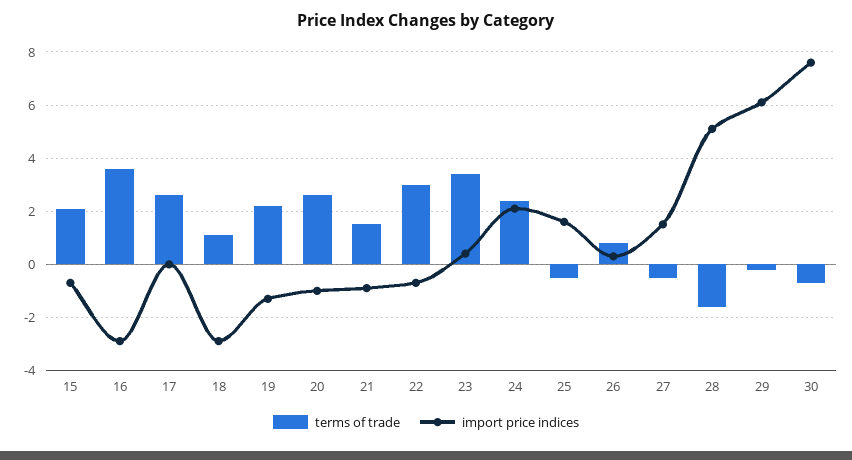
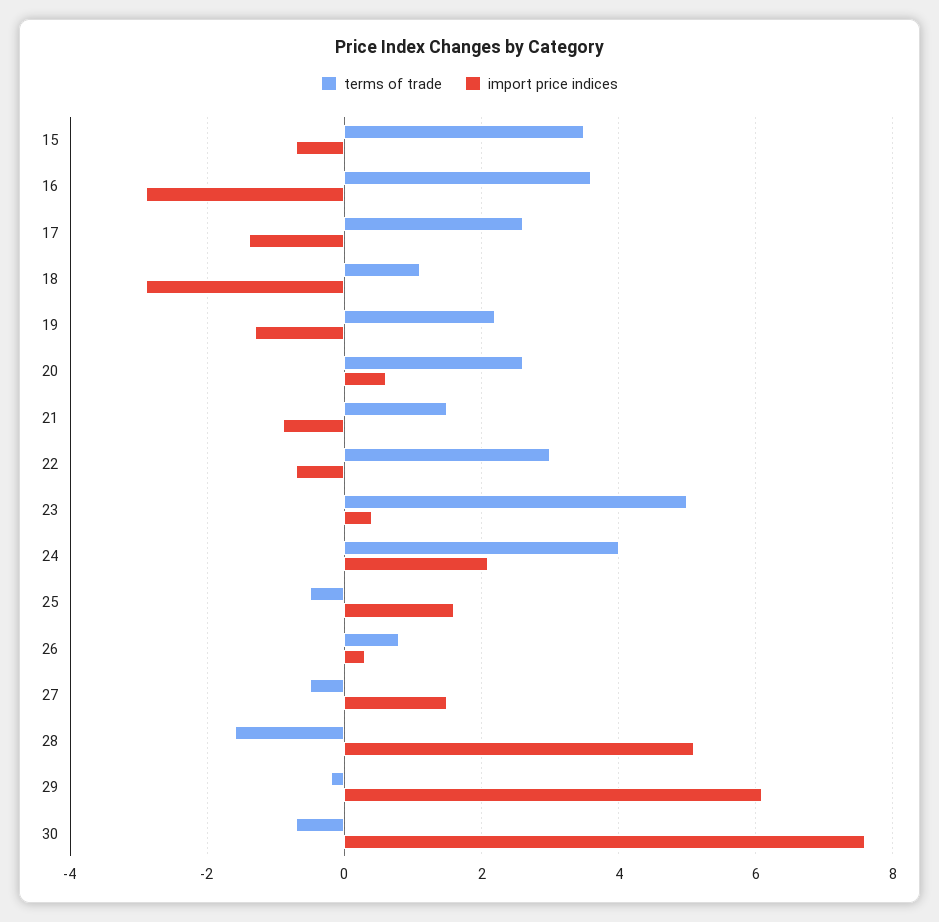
terms of trade, 15: 2 -> 3.5
import price indices, 17: 0 -> -1.5
import price indices, 20: -1 -> 0.5
terms of trade, 23: 3.5 -> 5
terms of trade, 24: 2.5 -> 4

